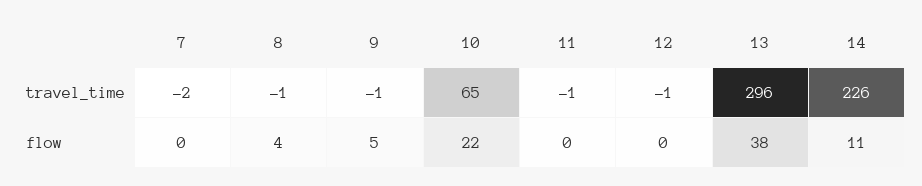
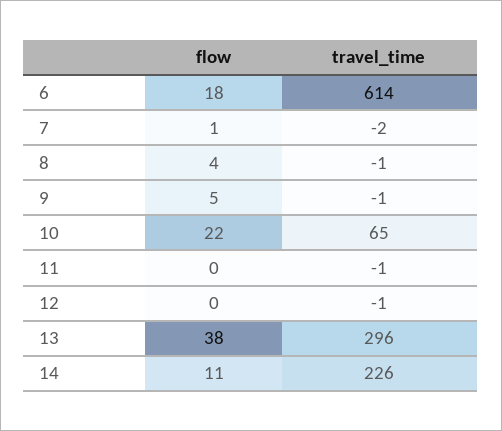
7, flow: 0 -> 1
6, flow: none -> 18
6, travel_time: none -> 614

